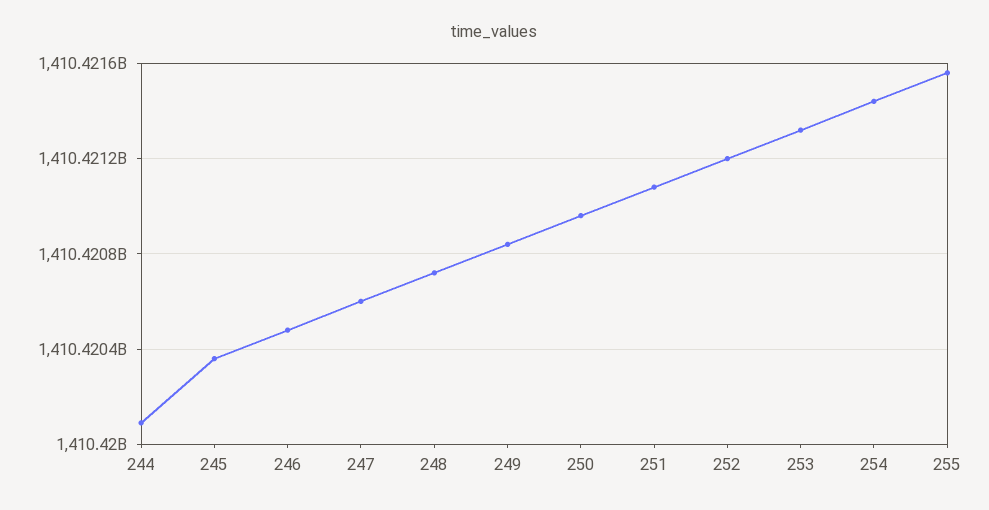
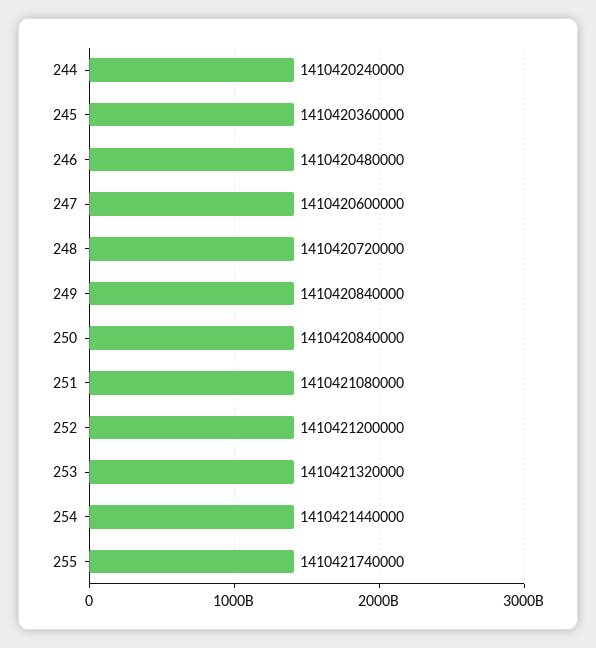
244: 1410420100000 -> 1410420240000
250: 1410420950000 -> 1410420840000
255: 1410421550000 -> 1410421740000

